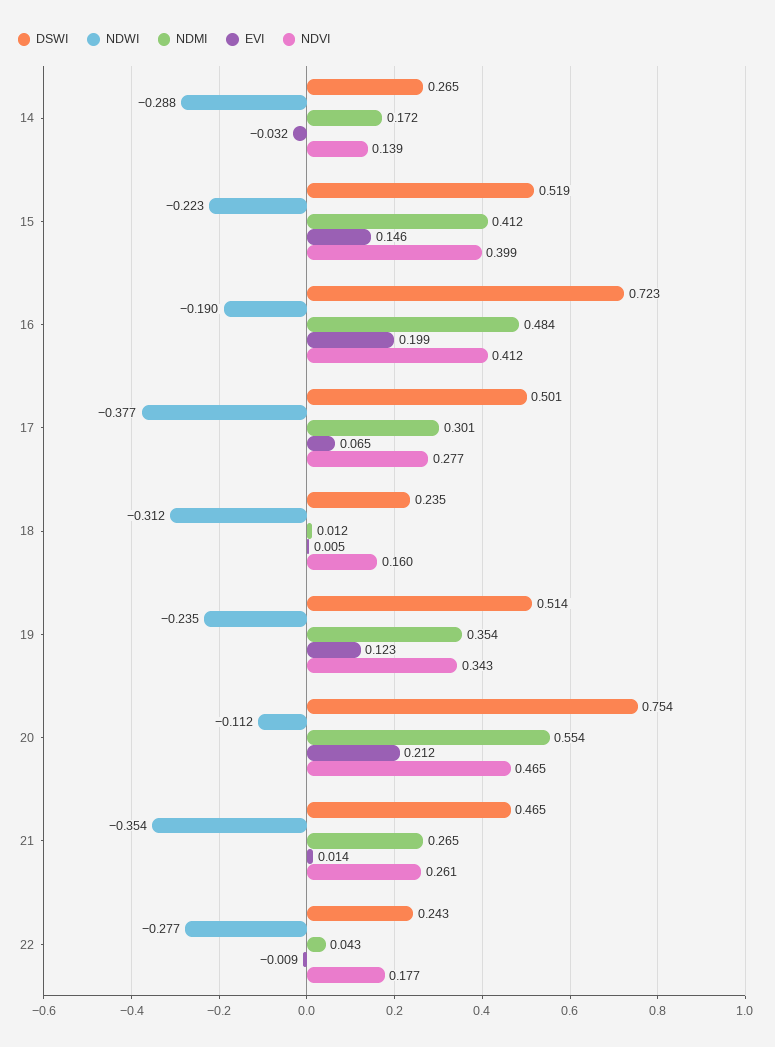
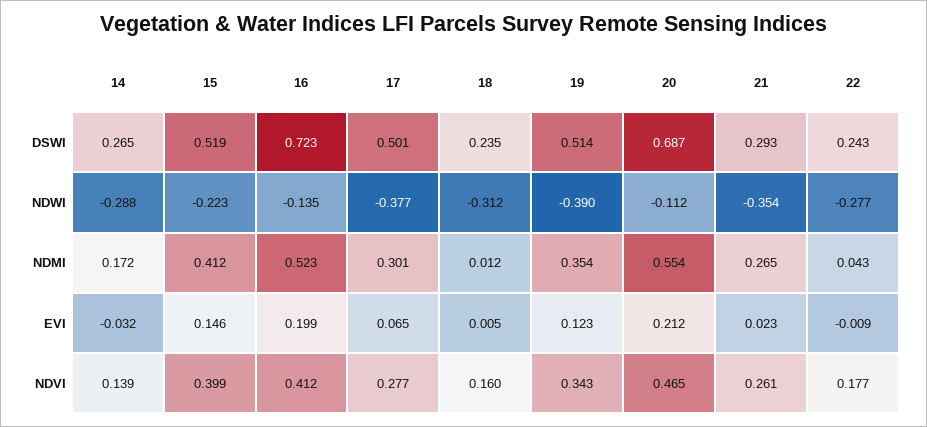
NDWI, 16: -0.19 -> -0.135
NDMI, 16: 0.484 -> 0.523
NDWI, 19: -0.235 -> -0.39
DSWI, 20: 0.754 -> 0.687
DSWI, 21: 0.465 -> 0.293
EVI, 21: 0.014 -> 0.023

